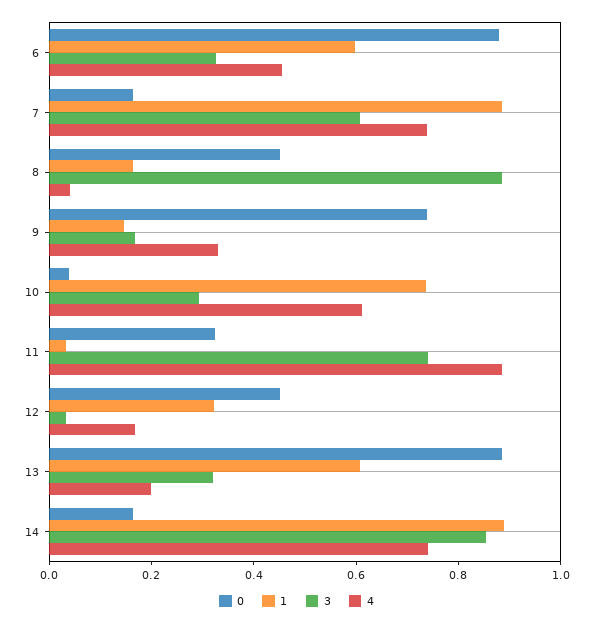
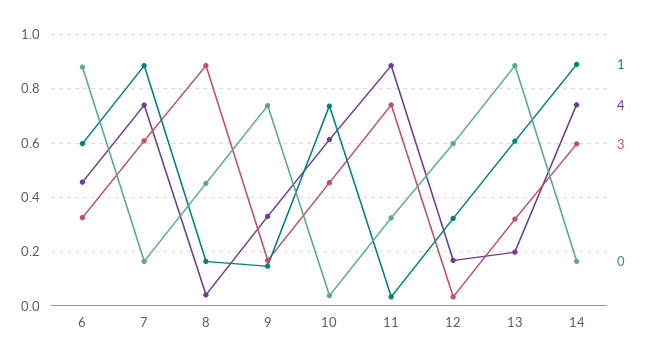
3, 10: 0.3 -> 0.45
0, 12: 0.45 -> 0.6
3, 14: 0.85 -> 0.6

